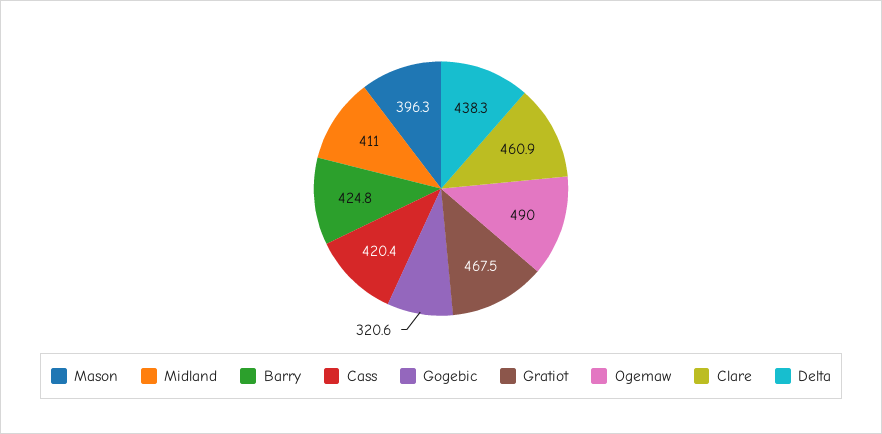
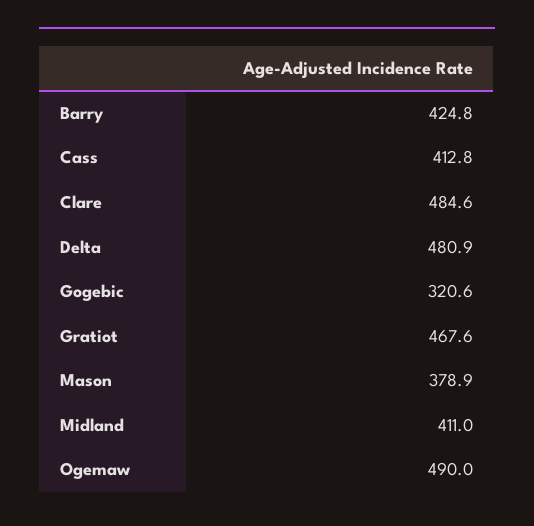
Mason: 396.3 -> 378.9
Cass: 420.4 -> 412.8
Gratiot: 467.5 -> 467.6
Clare: 460.9 -> 484.6
Delta: 438.3 -> 480.9

